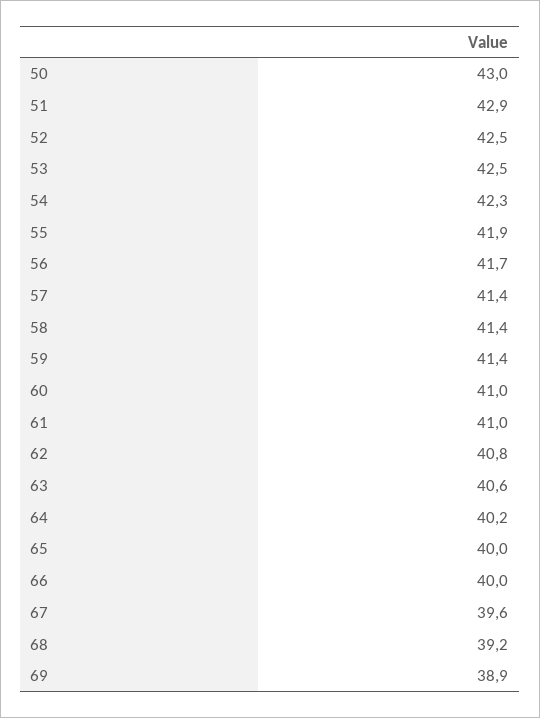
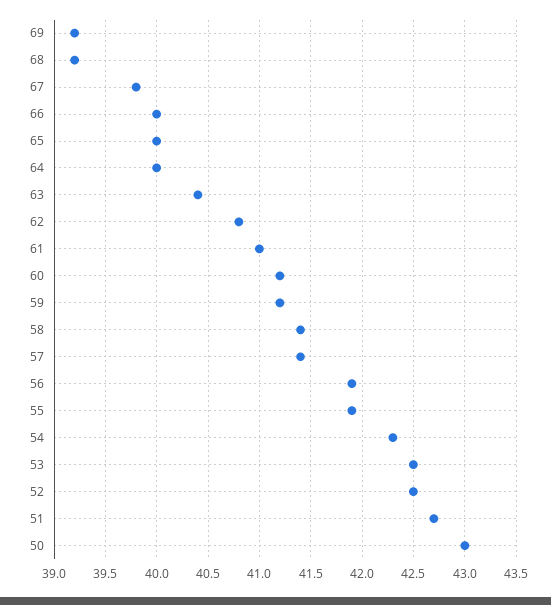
51: 42.9 -> 42.7
56: 41.7 -> 41.9
59: 41.4 -> 41.2
60: 41 -> 41.2
63: 40.6 -> 40.4
64: 40.2 -> 40
67: 39.6 -> 39.8
69: 38.9 -> 39.2

